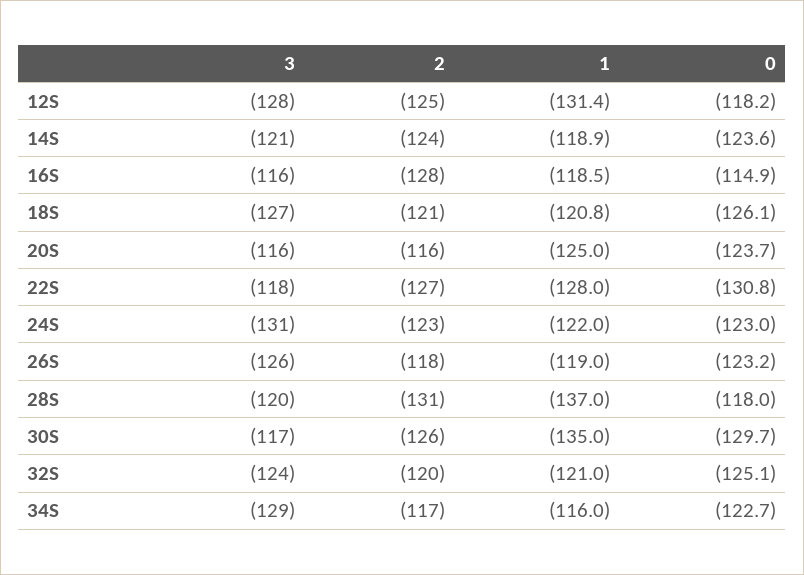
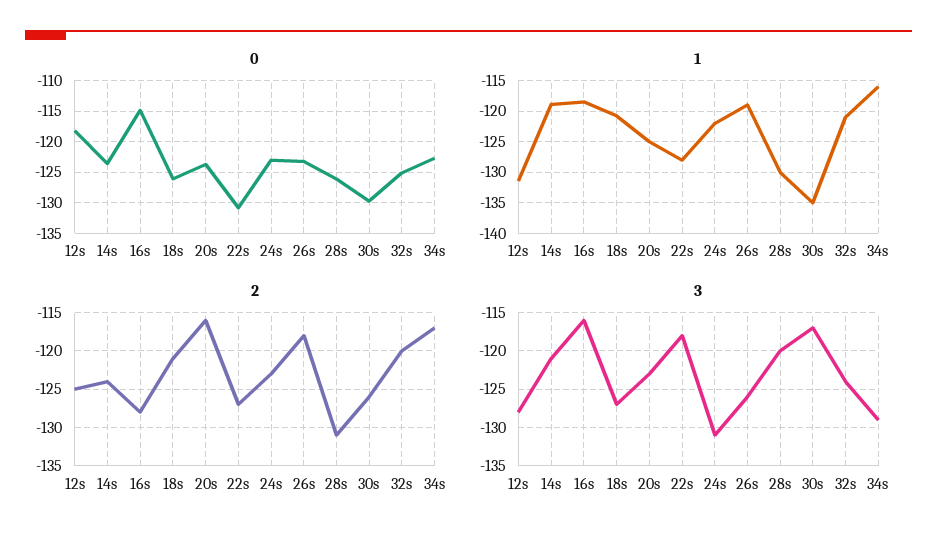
3, 20S: -116 -> -123
1, 28S: -137 -> -130
0, 28S: -118 -> -126

